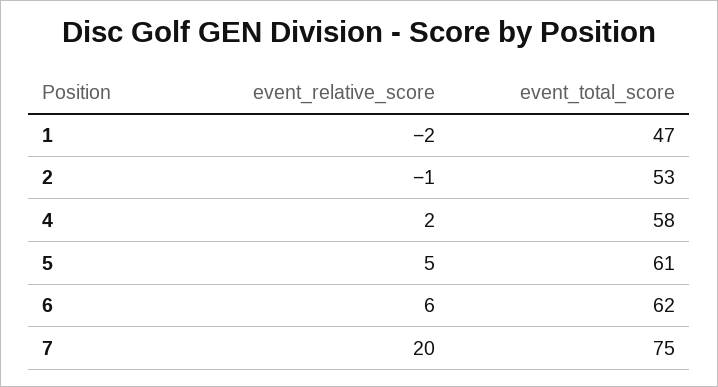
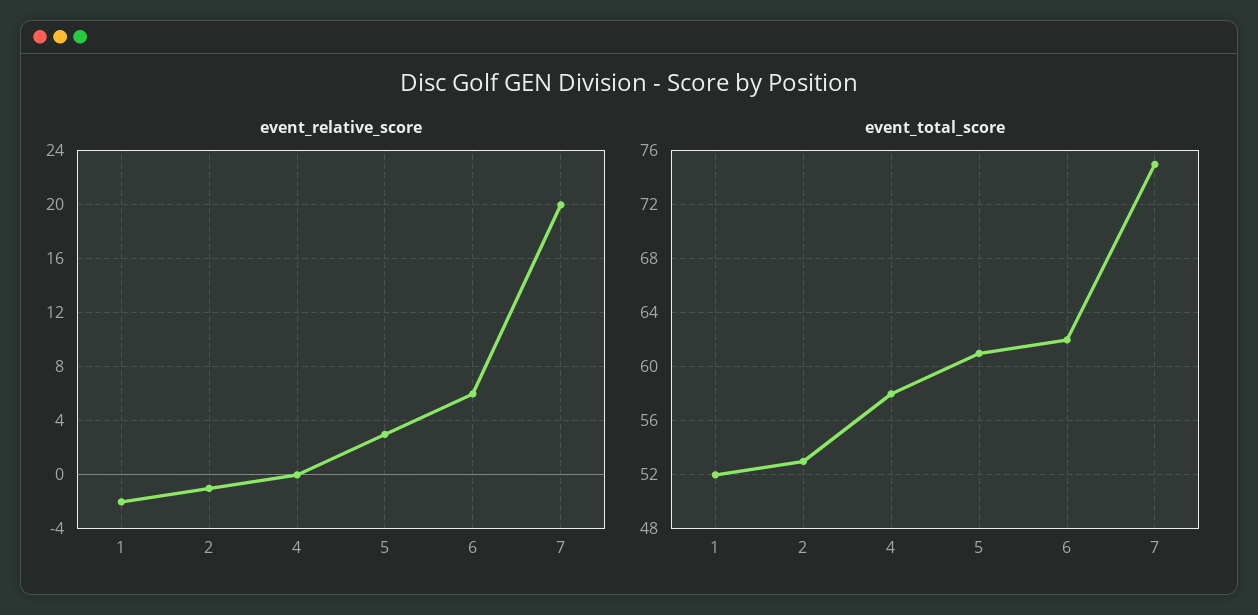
event_total_score, 1: 47 -> 52
event_relative_score, 4: 2 -> 0
event_relative_score, 5: 5 -> 3

